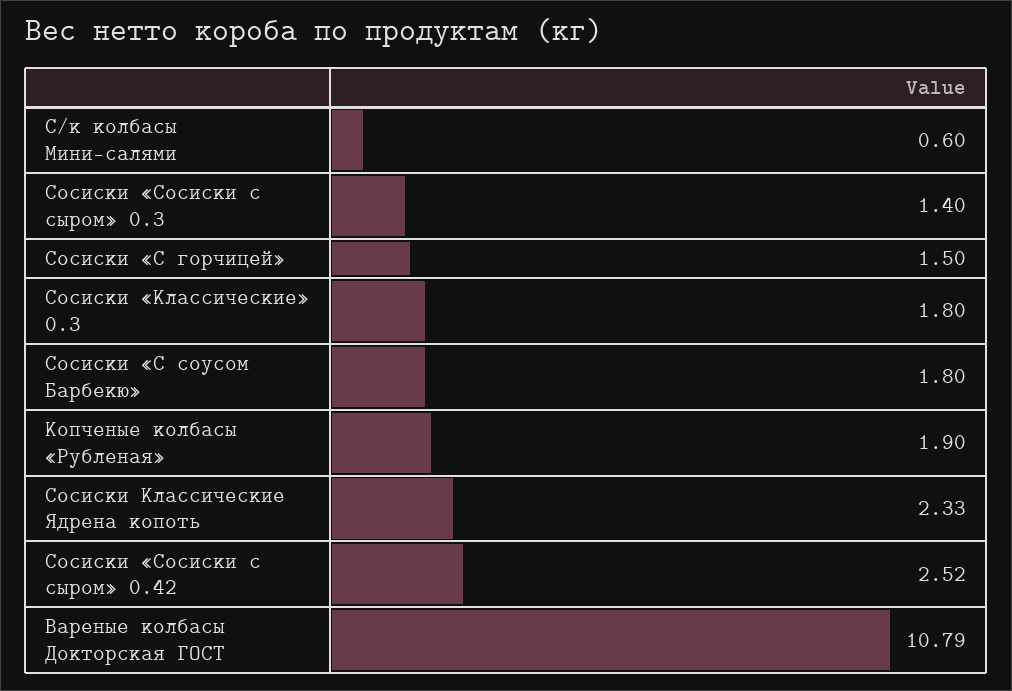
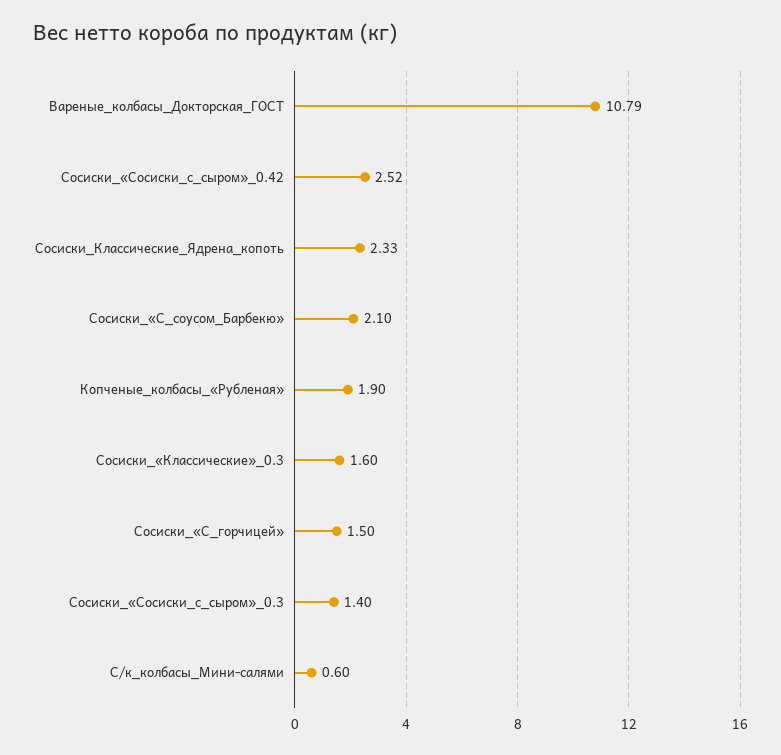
Сосиски «Классические» 0.3: 1.8 -> 1.6
Сосиски «С соусом Барбекю»: 1.8 -> 2.1

